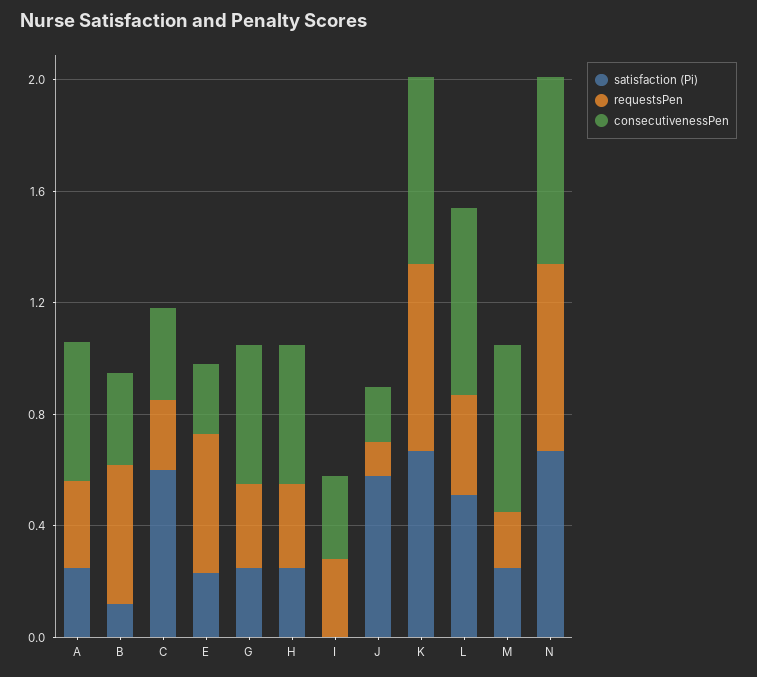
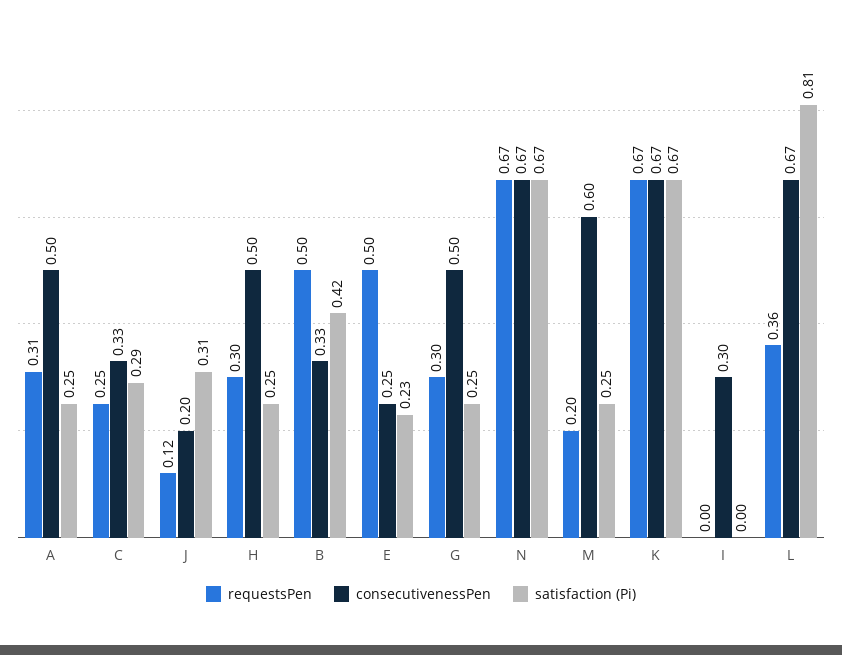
satisfaction (Pi), B: 0.1 -> 0.42
satisfaction (Pi), C: 0.6 -> 0.29
requestsPen, I: 0.3 -> 0
satisfaction (Pi), J: 0.6 -> 0.31
satisfaction (Pi), L: 0.5 -> 0.81

